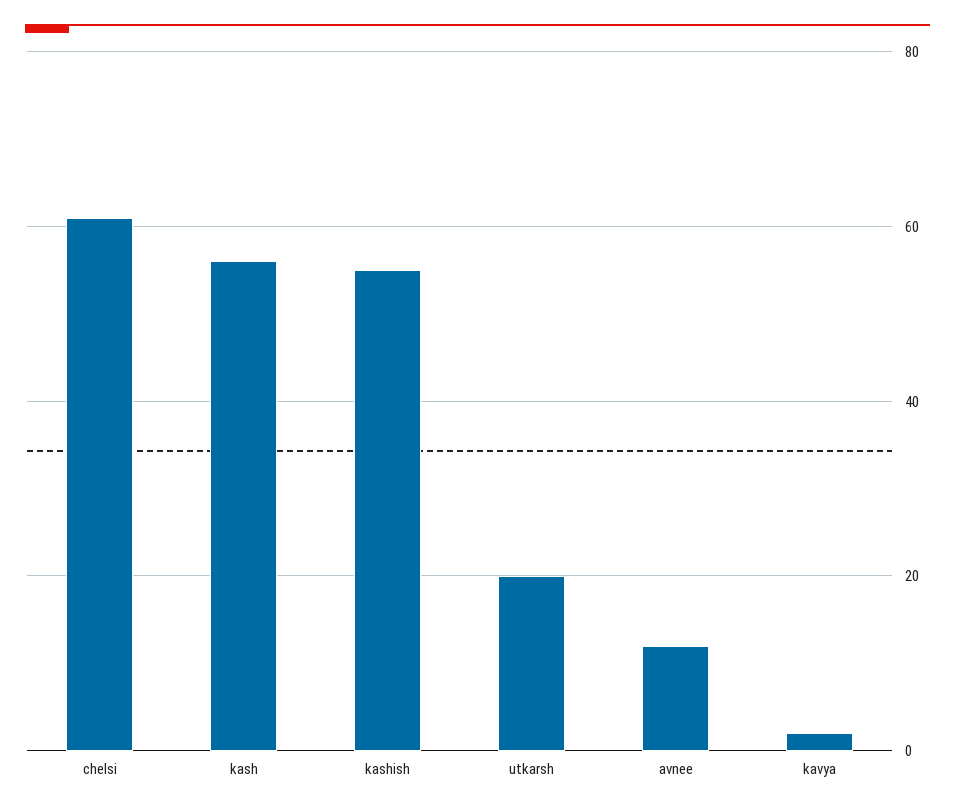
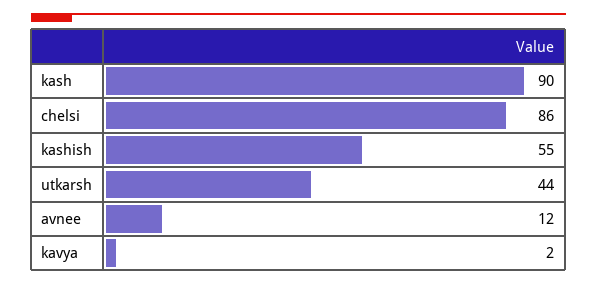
chelsi: 60 -> 86
kash: 55 -> 90
utkarsh: 20 -> 44

